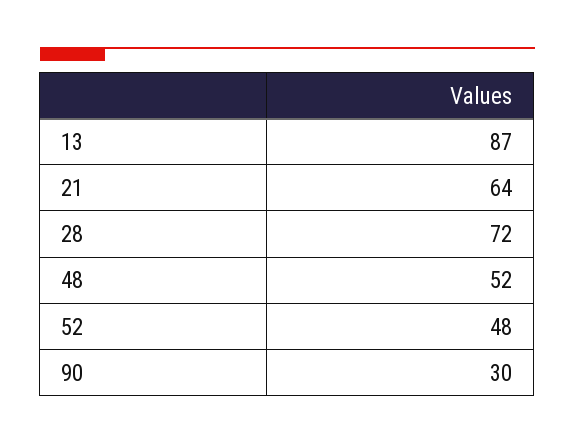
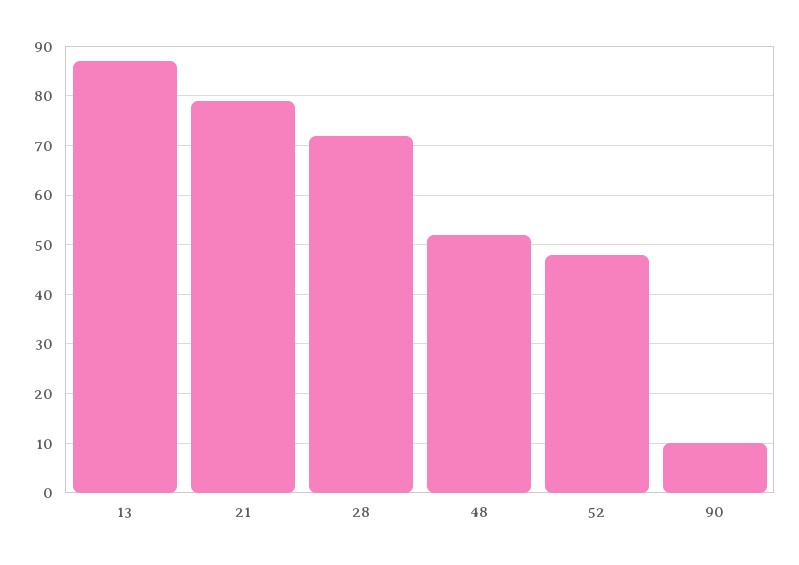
21: 64 -> 80
90: 30 -> 10

